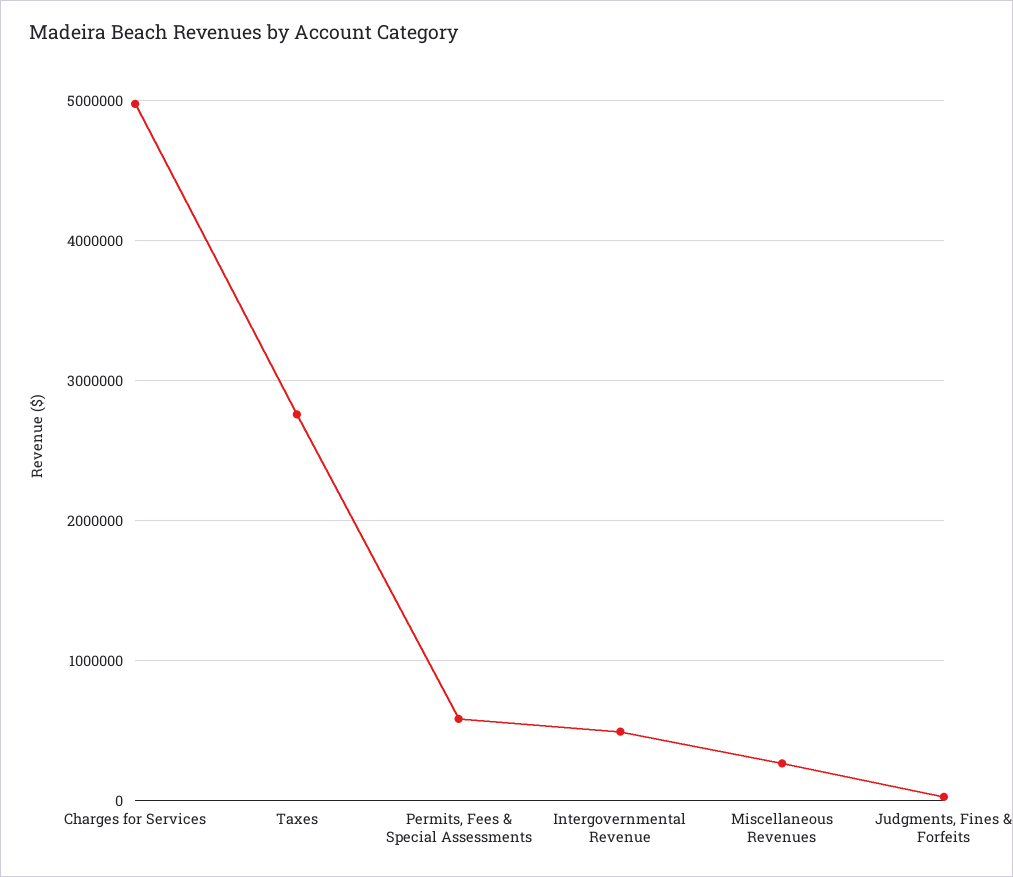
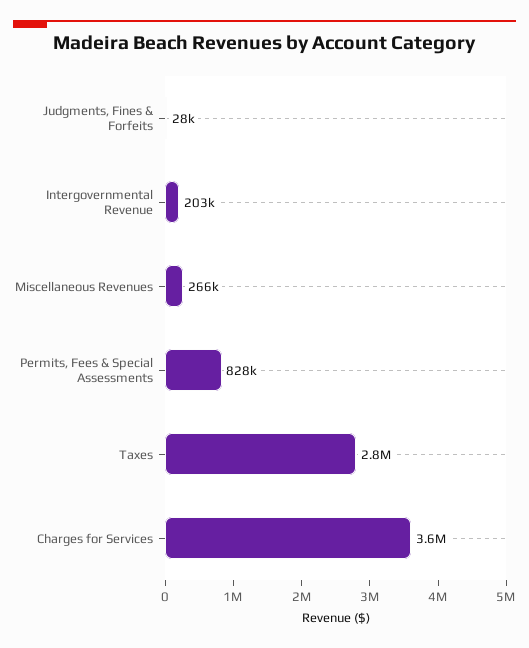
Charges for Services: 5000000 -> 3600000
Permits, Fees & Special Assessments: 600000 -> 828000
Intergovernmental Revenue: 500000 -> 203000

